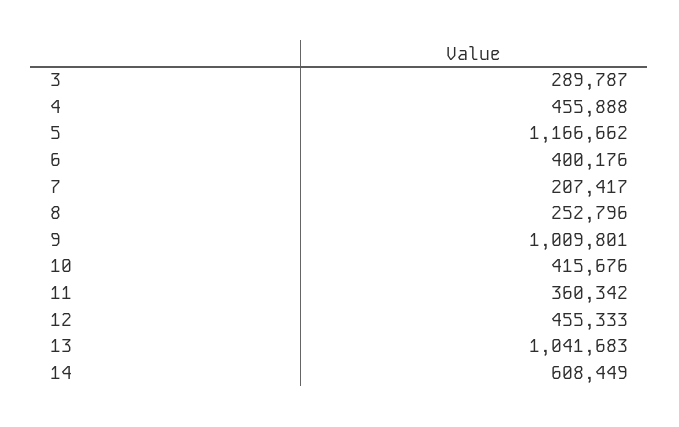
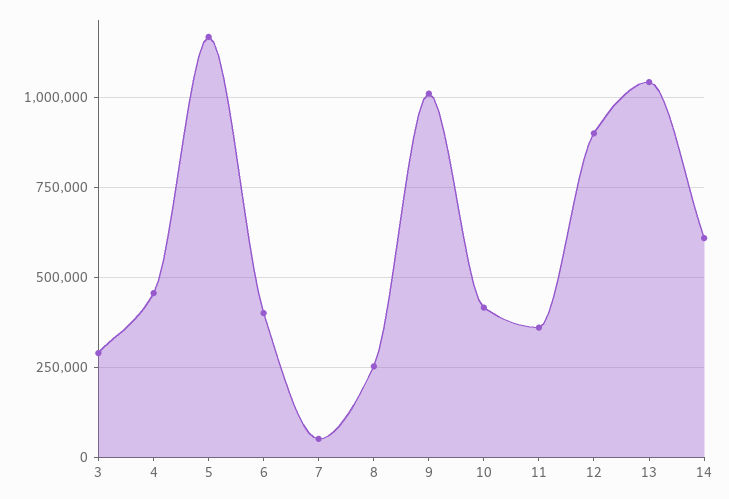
7: 207417 -> 50000
12: 455333 -> 900000

